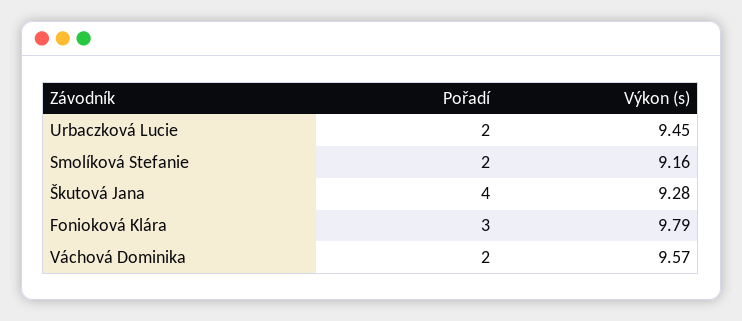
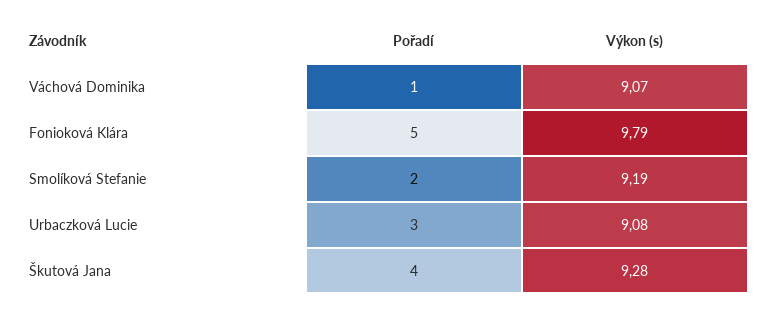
Pořadí, Urbaczková Lucie: 2 -> 3
Výkon (s), Urbaczková Lucie: 9.45 -> 9.08
Výkon (s), Smolíková Stefanie: 9.16 -> 9.19
Pořadí, Fonioková Klára: 3 -> 5
Pořadí, Váchová Dominika: 2 -> 1
Výkon (s), Váchová Dominika: 9.57 -> 9.07

